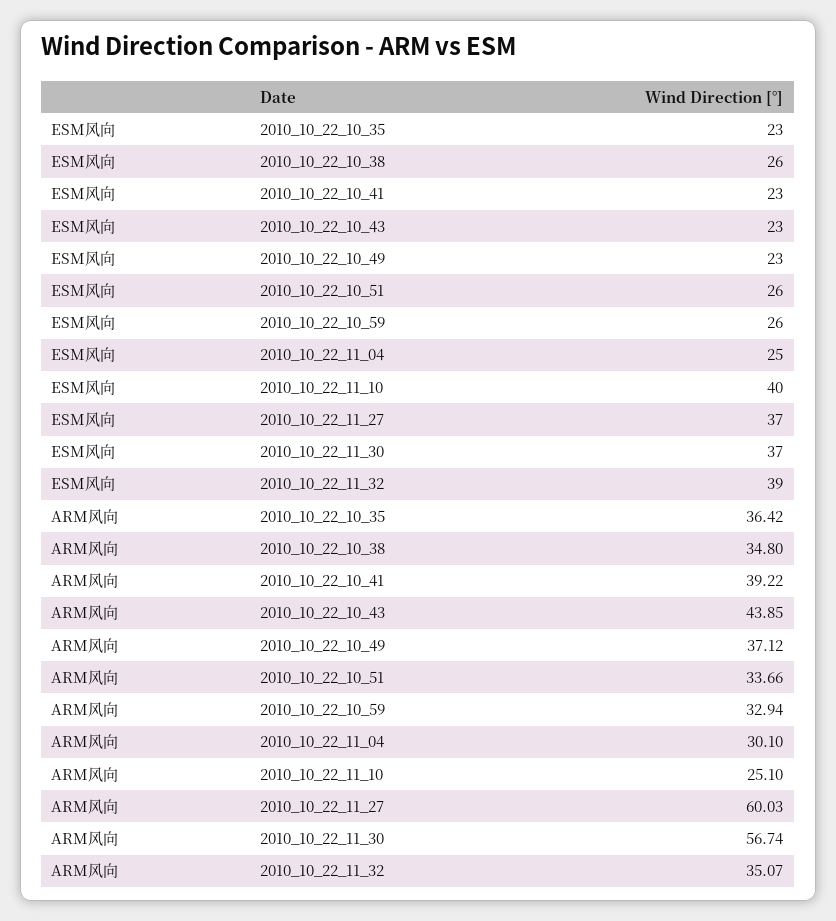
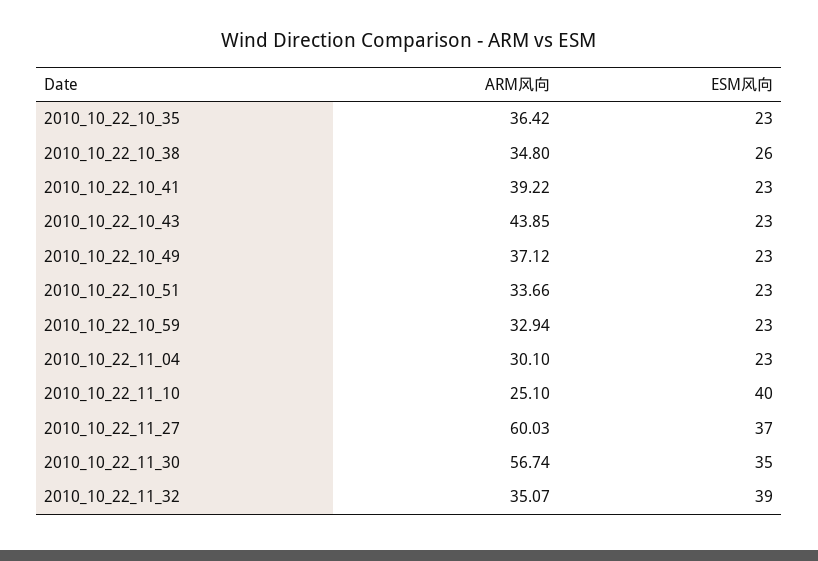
ESM风向, 2010_10_22_10_51: 26 -> 23
ESM风向, 2010_10_22_10_59: 26 -> 23
ESM风向, 2010_10_22_11_04: 25 -> 23
ESM风向, 2010_10_22_11_30: 37 -> 35

